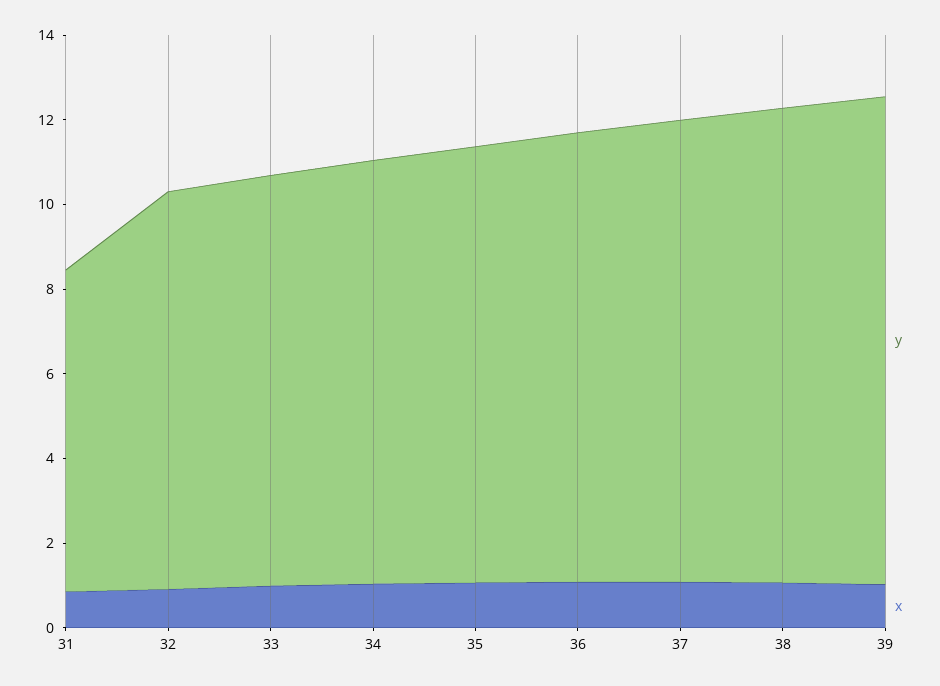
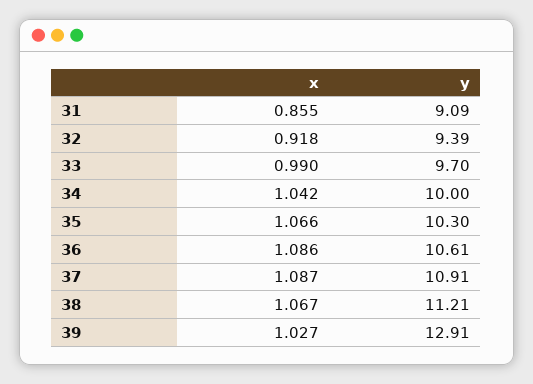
y, 31: 7.5 -> 9.09
y, 39: 11.5 -> 12.91

